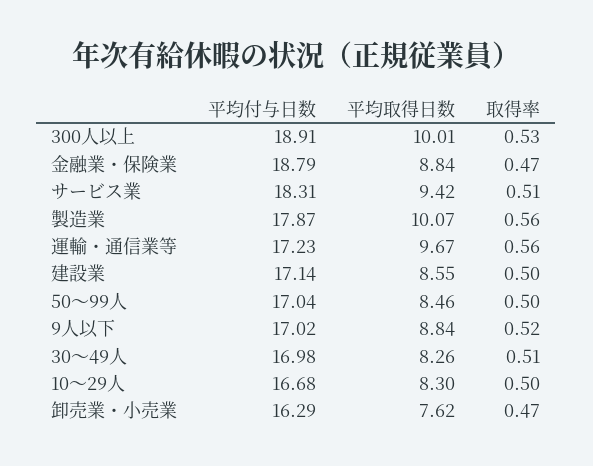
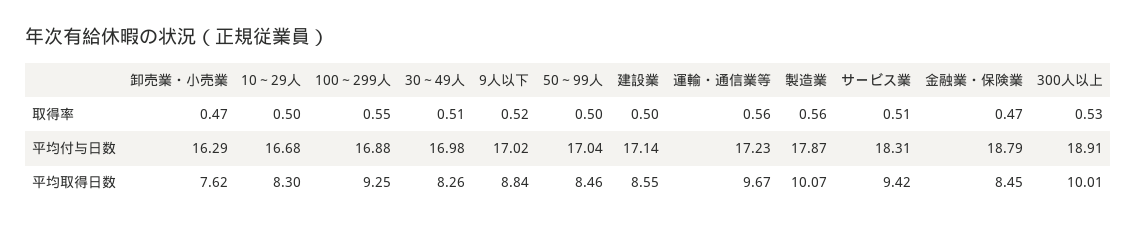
平均取得日数, 金融業・保険業: 8.84 -> 8.45
取得率, 100～299人: none -> 0.55
平均付与日数, 100～299人: none -> 16.88
平均取得日数, 100～299人: none -> 9.25

